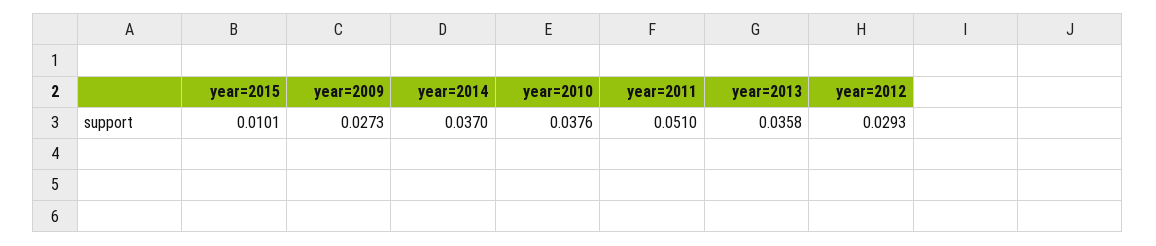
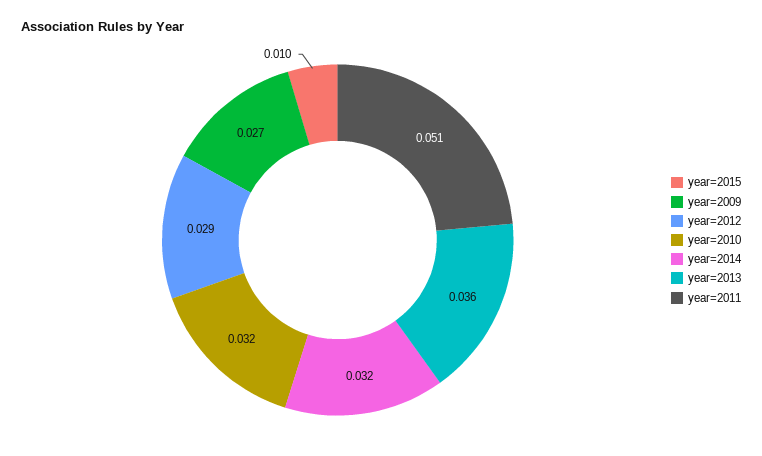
year=2014: 0.037 -> 0.032
year=2010: 0.0376 -> 0.032

